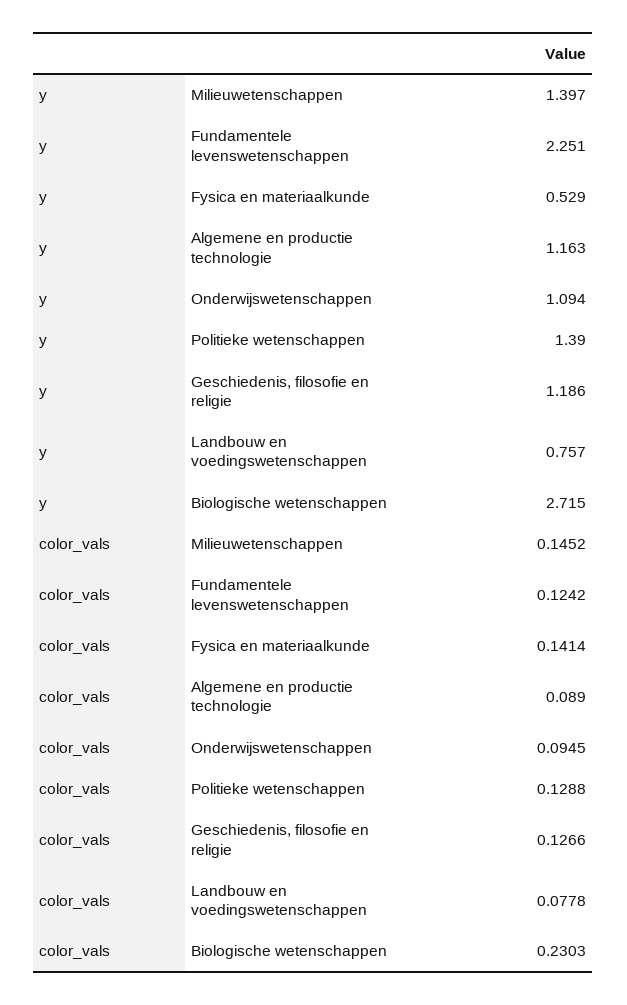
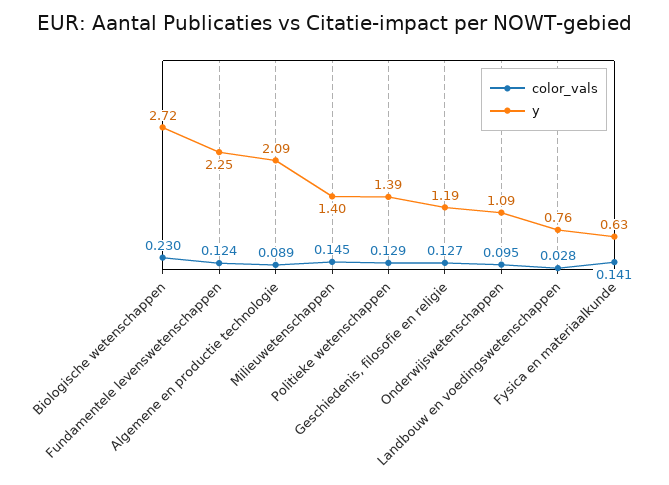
y, Fysica en materiaalkunde: 0.529 -> 0.63
y, Algemene en productie technologie: 1.163 -> 2.09
color_vals, Landbouw en voedingswetenschappen: 0.0778 -> 0.028

